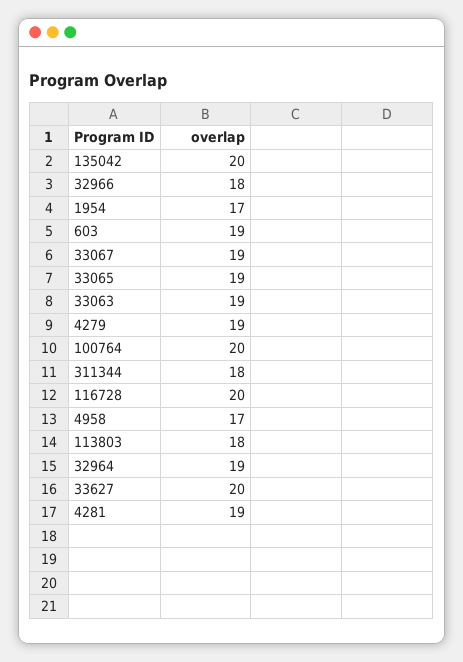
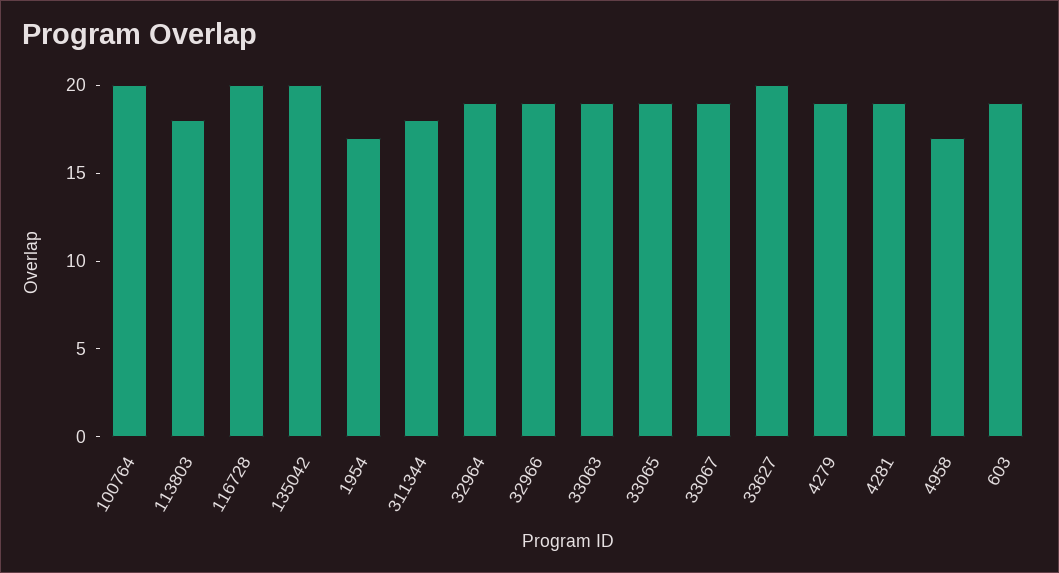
32966: 18 -> 19

